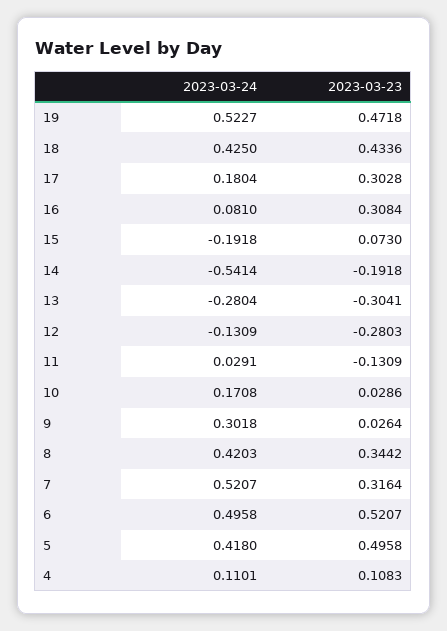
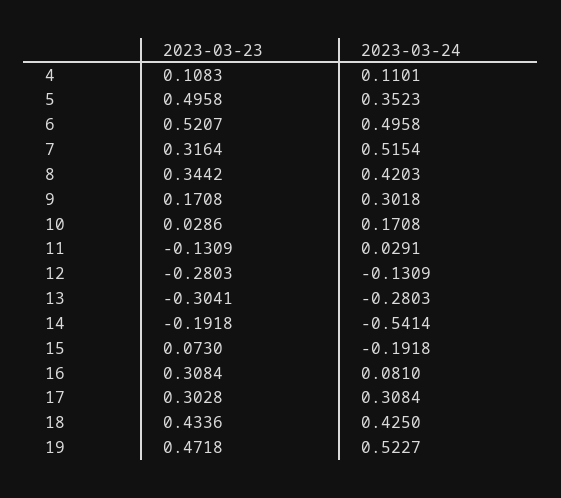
2023-03-24, 17: 0.1804 -> 0.3084
2023-03-24, 13: -0.2804 -> -0.2803
2023-03-23, 9: 0.0264 -> 0.1708
2023-03-24, 7: 0.5207 -> 0.5154
2023-03-24, 5: 0.418 -> 0.3523

